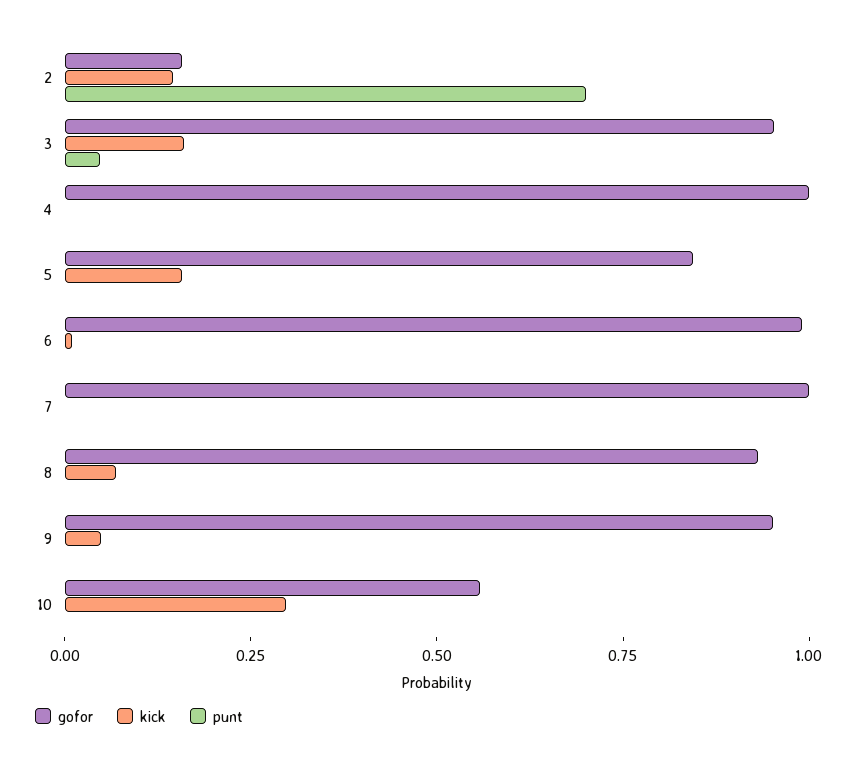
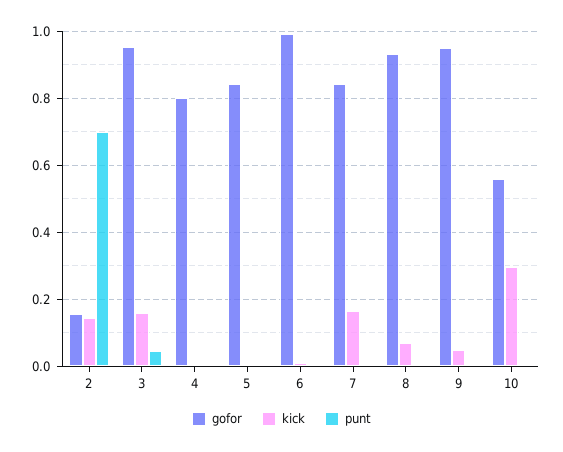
gofor, 4: 1 -> 0.8
kick, 5: 0.15 -> 0
gofor, 7: 1 -> 0.84
kick, 7: 0 -> 0.16

